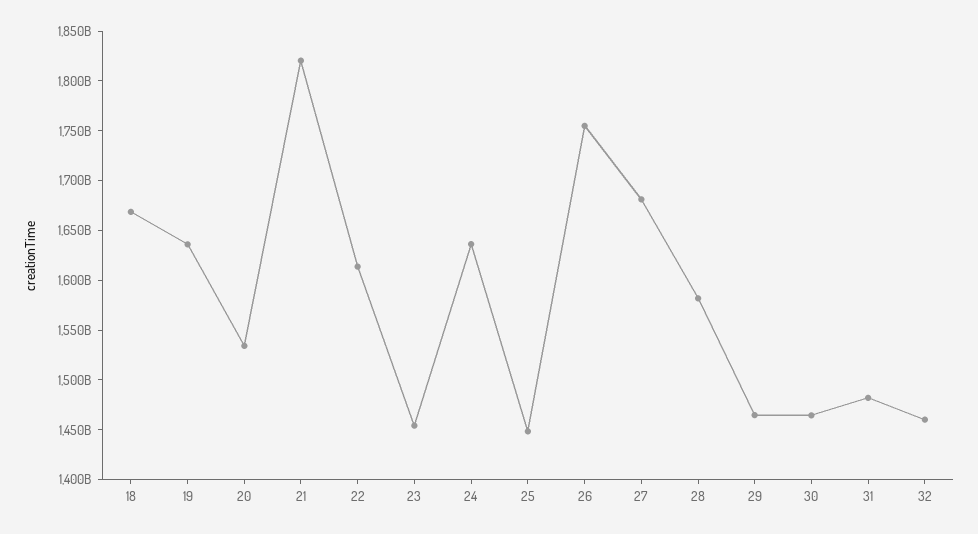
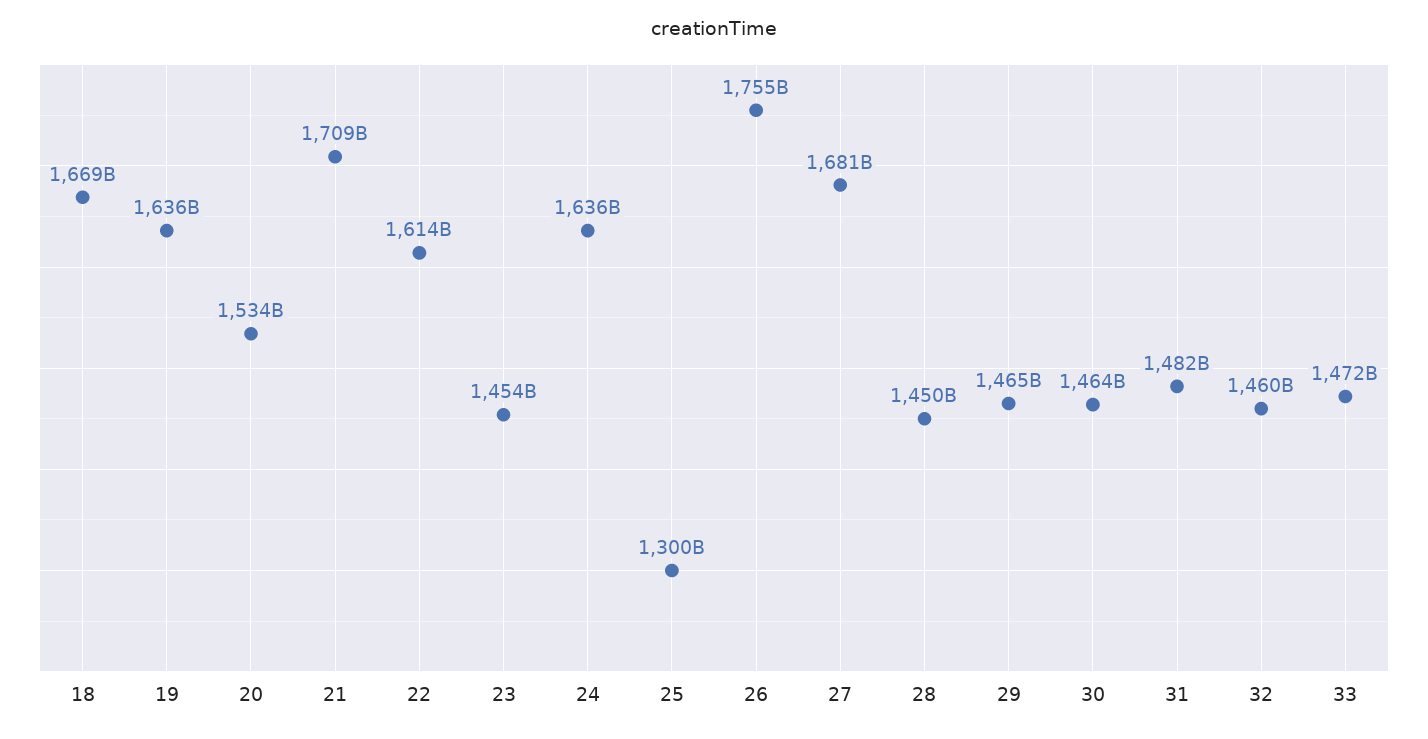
21: 1820000000000 -> 1709000000000
25: 1450000000000 -> 1300000000000
28: 1580000000000 -> 1450000000000
33: none -> 1472000000000

